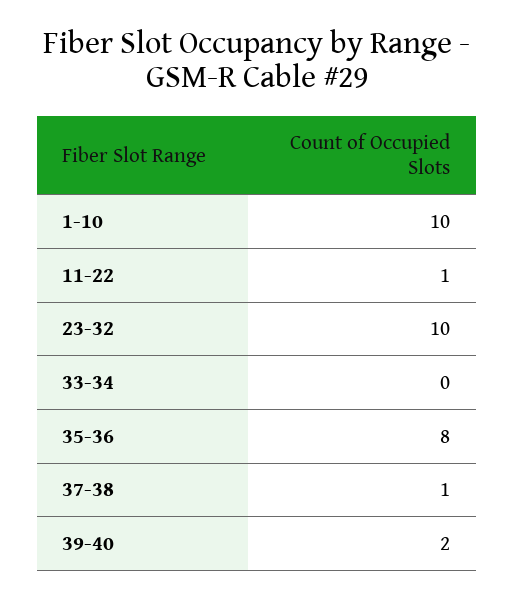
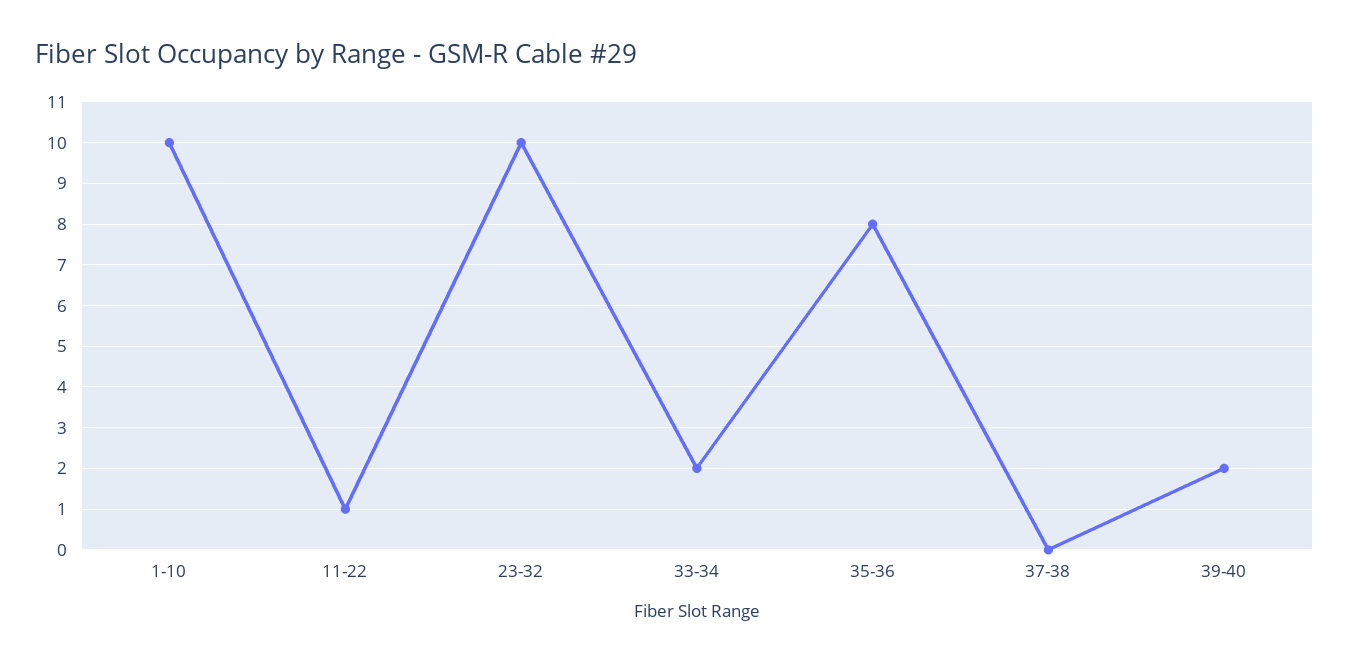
33-34: 0 -> 2
37-38: 1 -> 0

